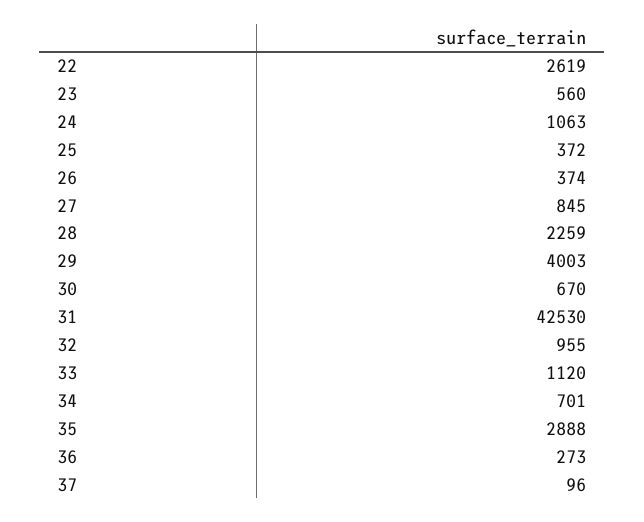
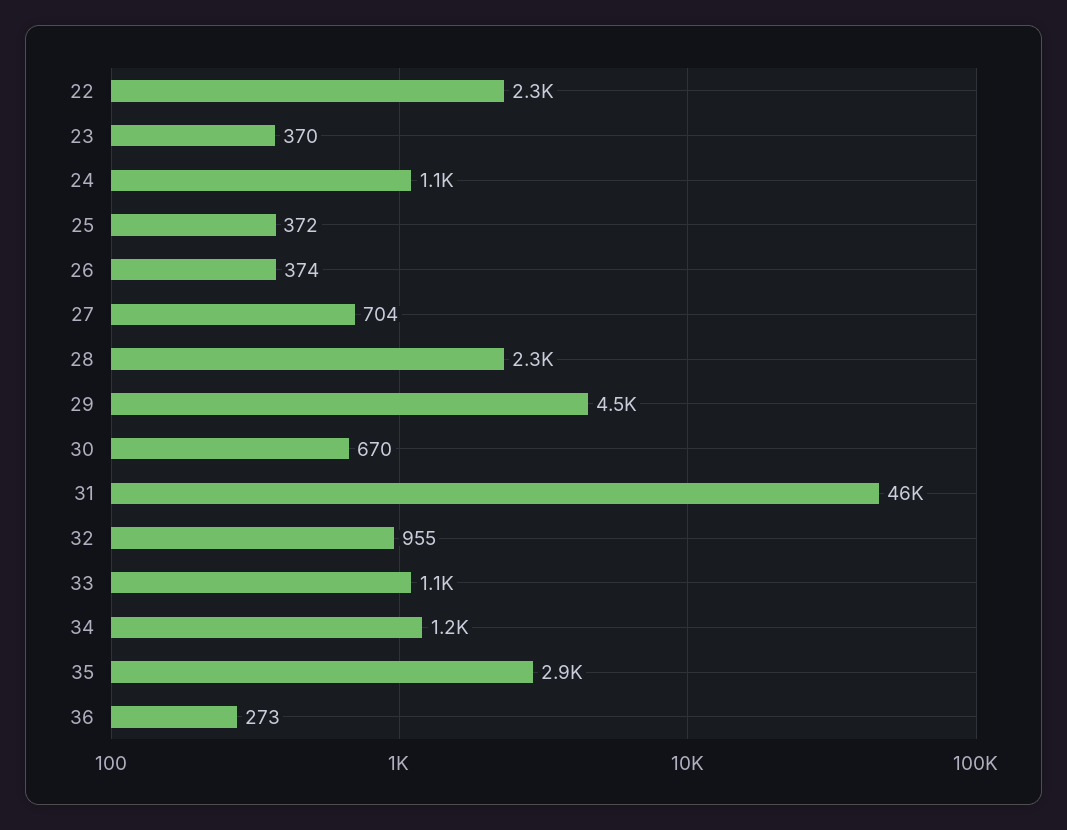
22: 2619 -> 2300
23: 560 -> 370
27: 845 -> 704
29: 4003 -> 4500
31: 42530 -> 46000
34: 701 -> 1200
37: 96 -> none

